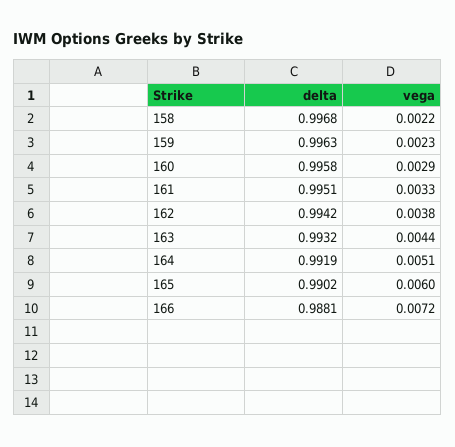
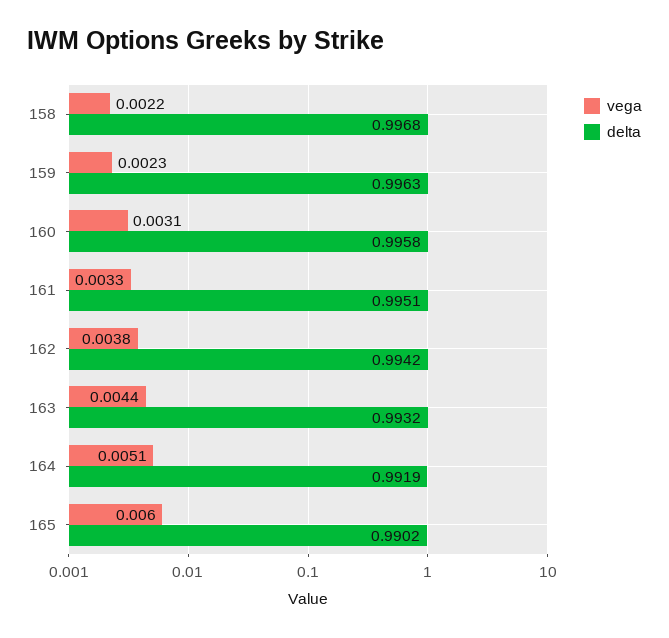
vega, 160: 0.0029 -> 0.0031
delta, 166: 0.9881 -> none
vega, 166: 0.0072 -> none

